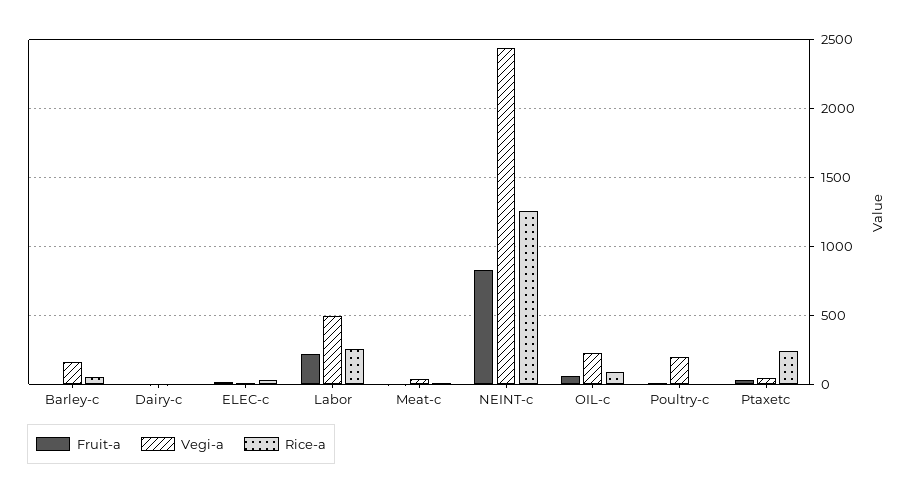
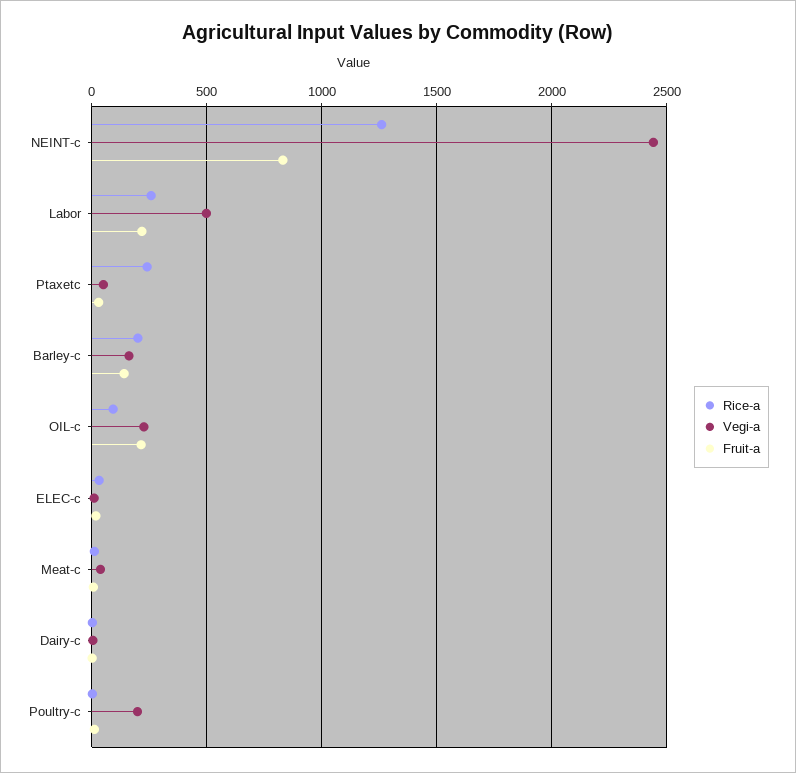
Fruit-a, Barley-c: 0 -> 150
Rice-a, Barley-c: 50 -> 200
Fruit-a, OIL-c: 50 -> 200

